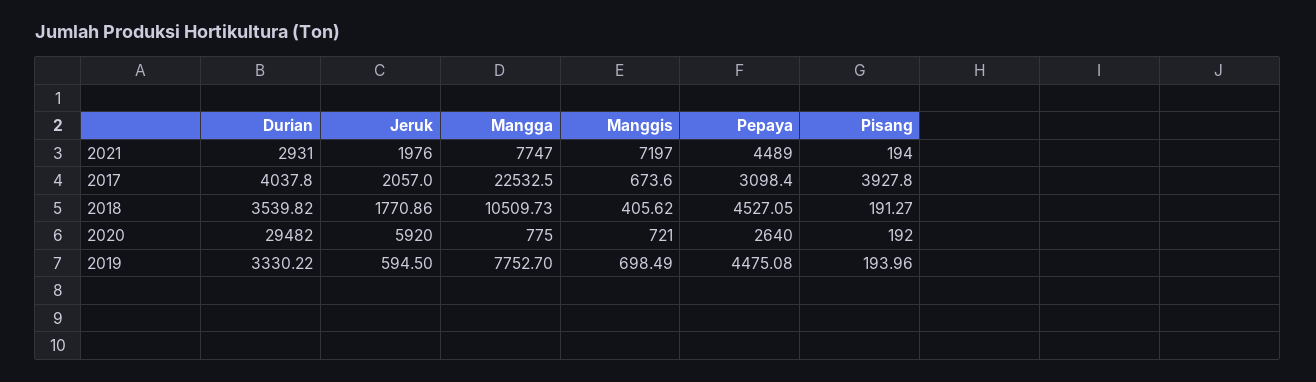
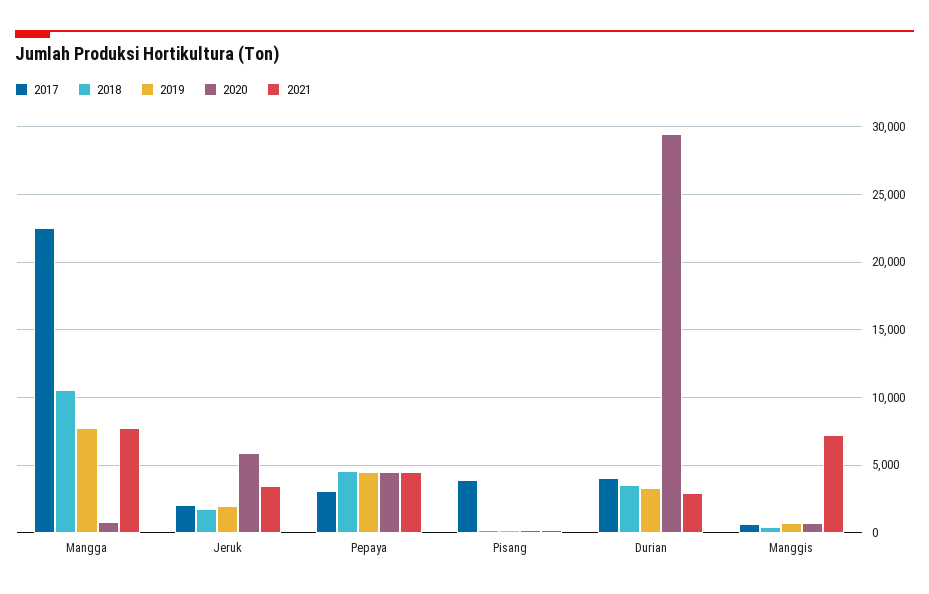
2021, Jeruk: 1976 -> 3500
2020, Pepaya: 2640 -> 4500
2019, Jeruk: 594.5 -> 2000

